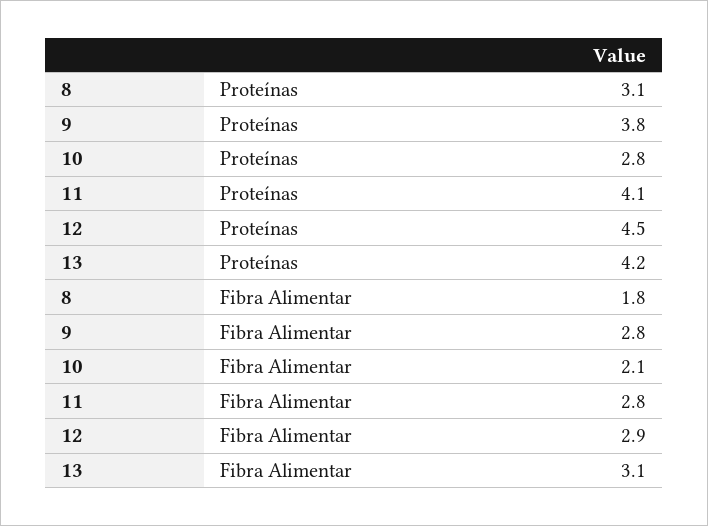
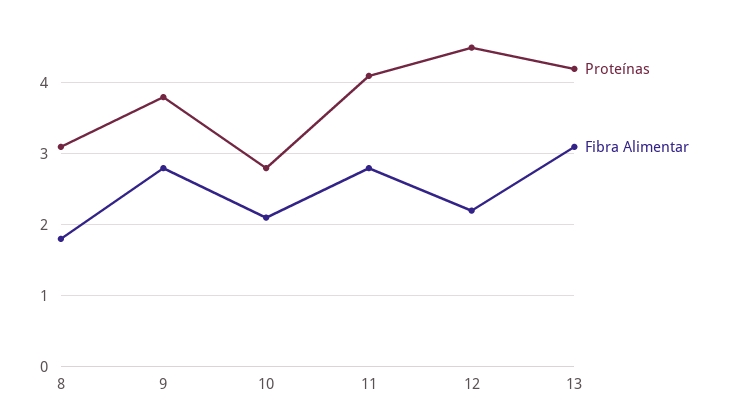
Fibra Alimentar, 12: 2.9 -> 2.2

